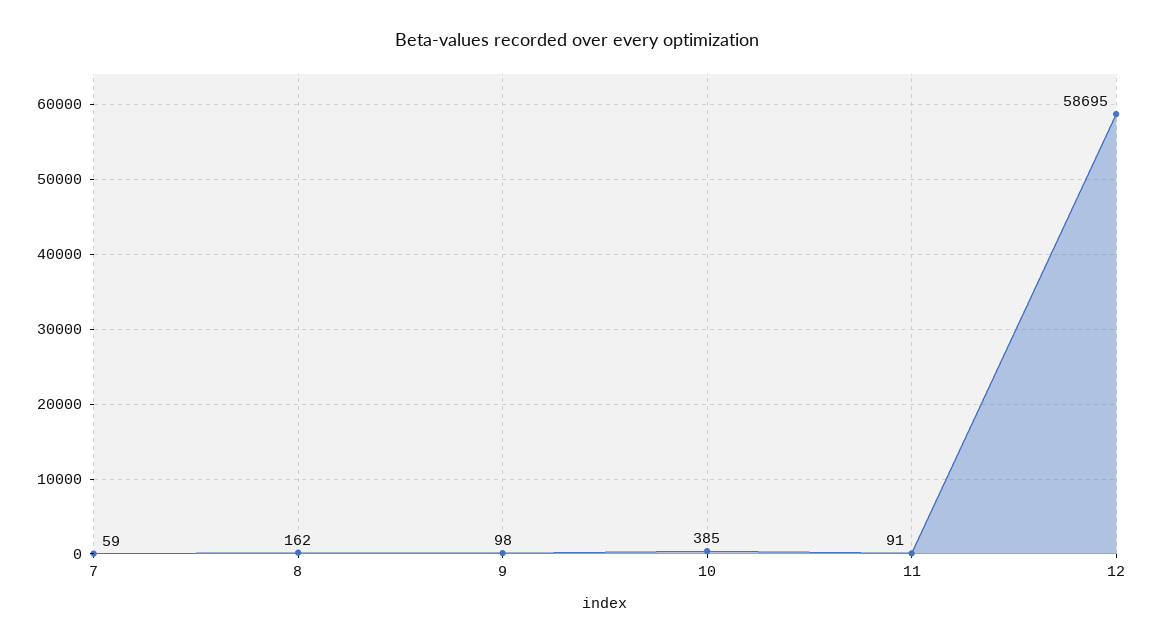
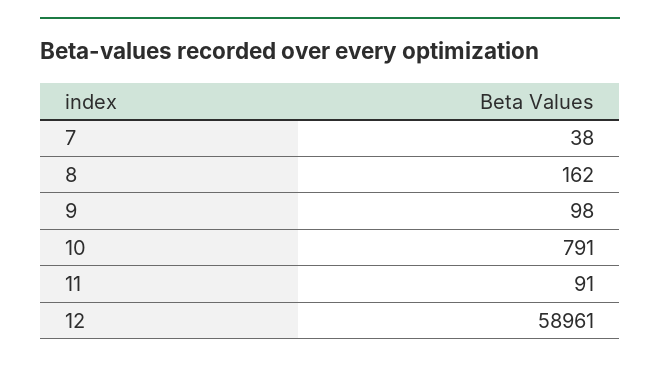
7: 59 -> 38
10: 385 -> 791
12: 58695 -> 58961

